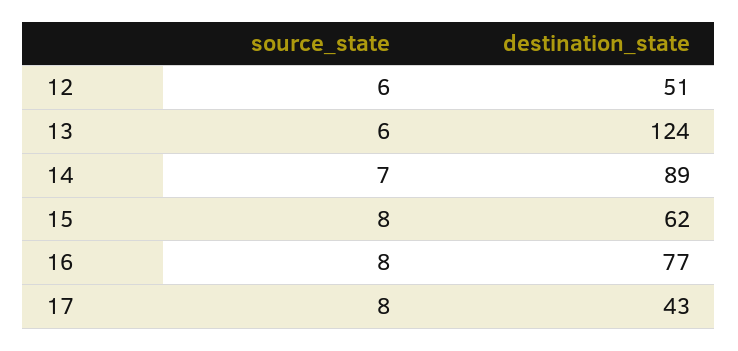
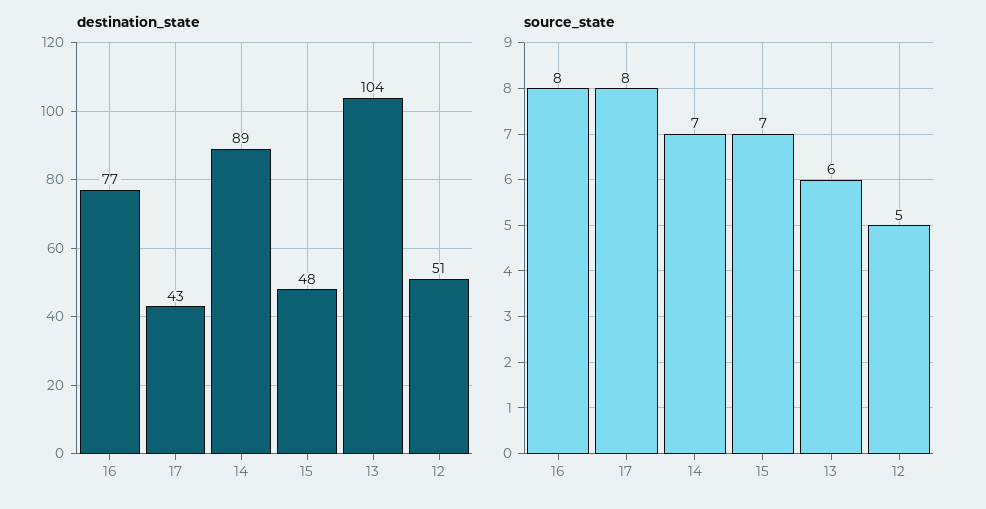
source_state, 12: 6 -> 5
destination_state, 13: 124 -> 104
source_state, 15: 8 -> 7
destination_state, 15: 62 -> 48

